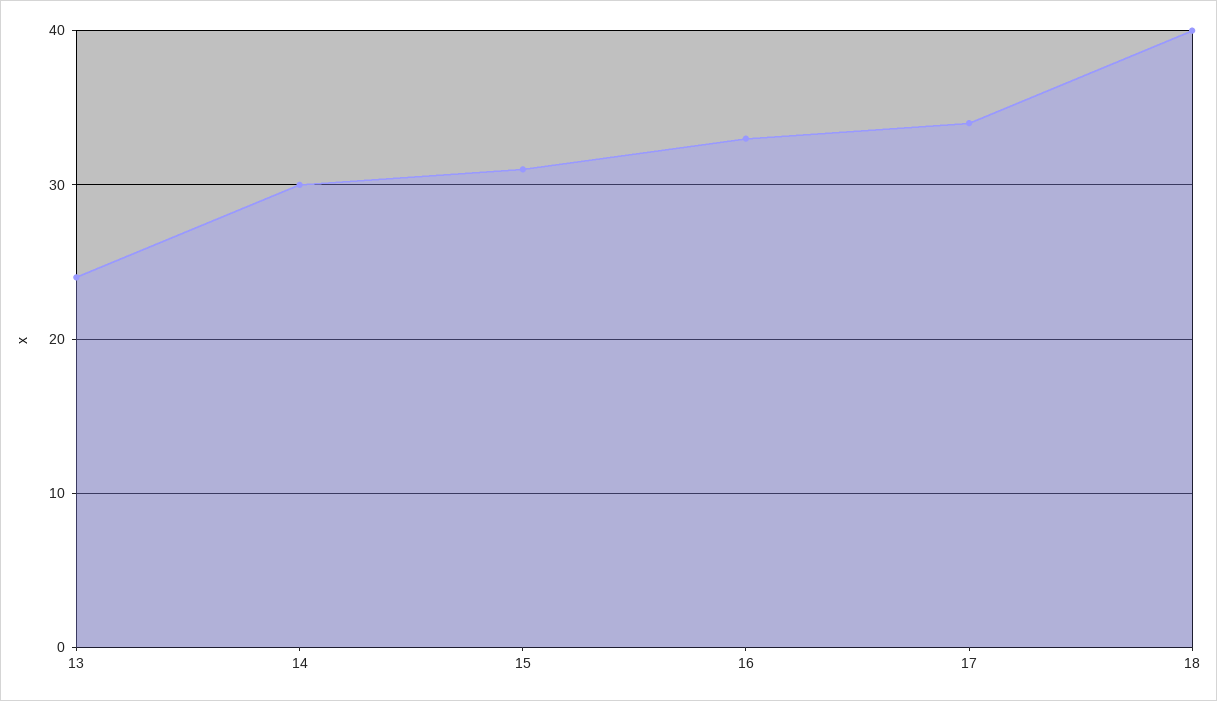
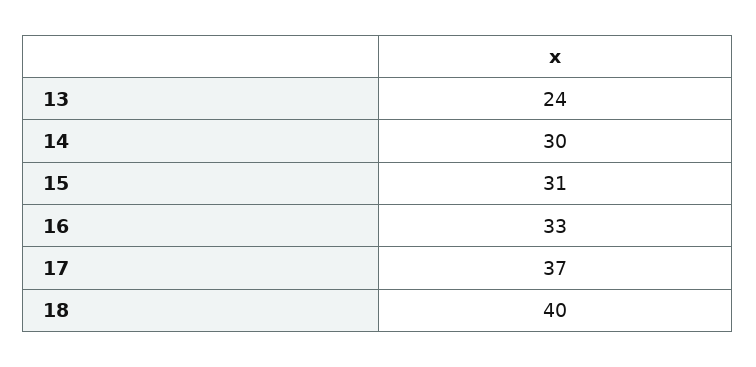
17: 34 -> 37

